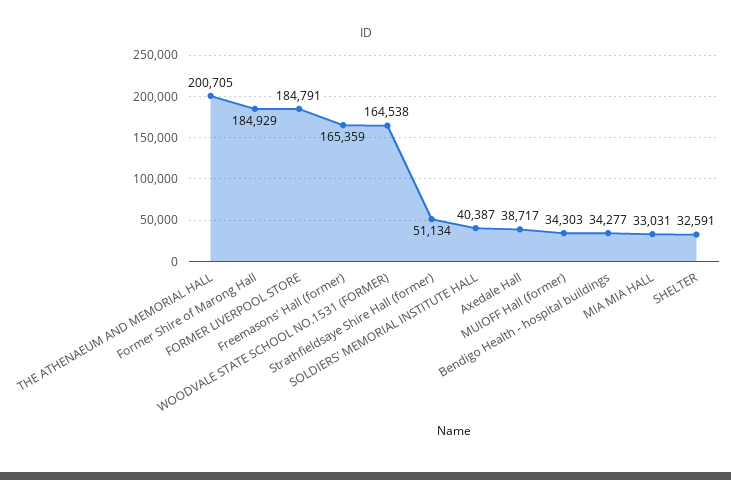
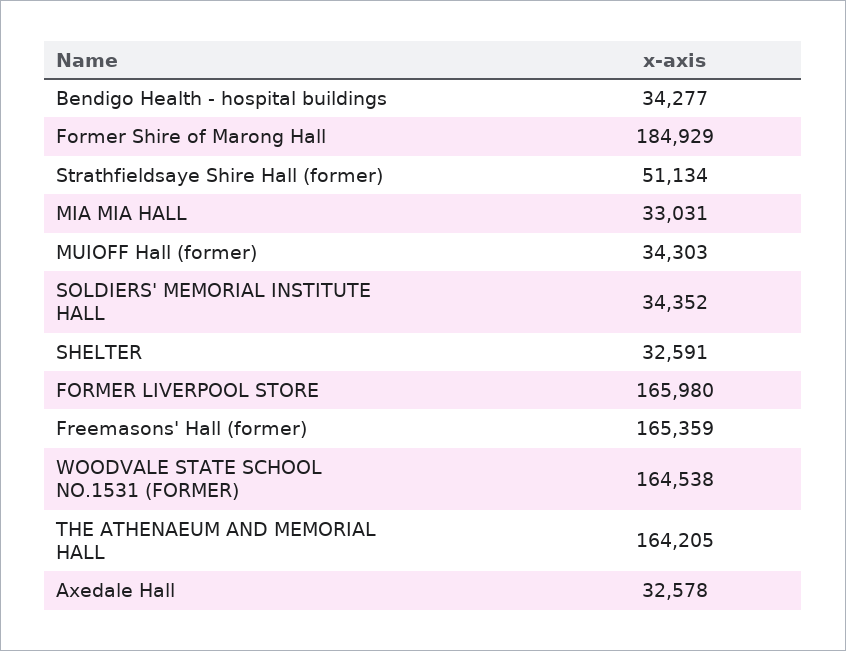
THE ATHENAEUM AND MEMORIAL HALL: 200705 -> 164205
FORMER LIVERPOOL STORE: 184791 -> 165980
SOLDIERS' MEMORIAL INSTITUTE HALL: 40387 -> 34352
Axedale Hall: 38717 -> 32578

